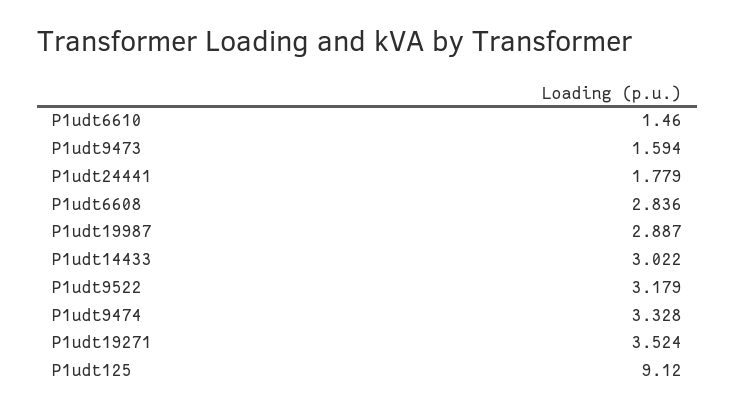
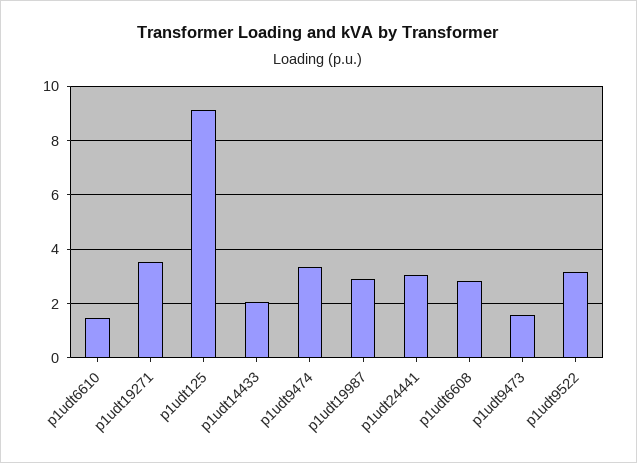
P1udt24441: 1.779 -> 3
P1udt14433: 3.022 -> 2

